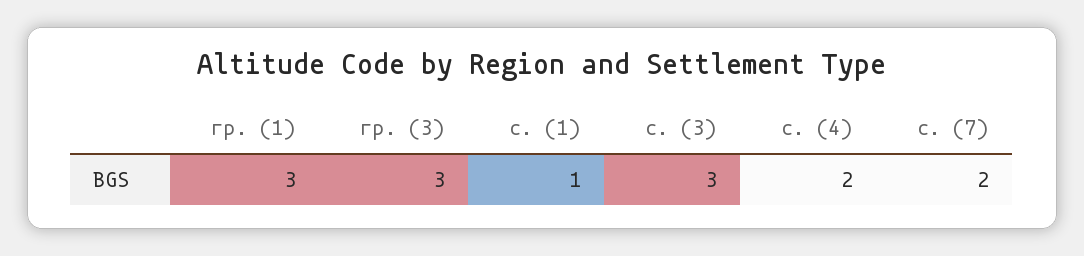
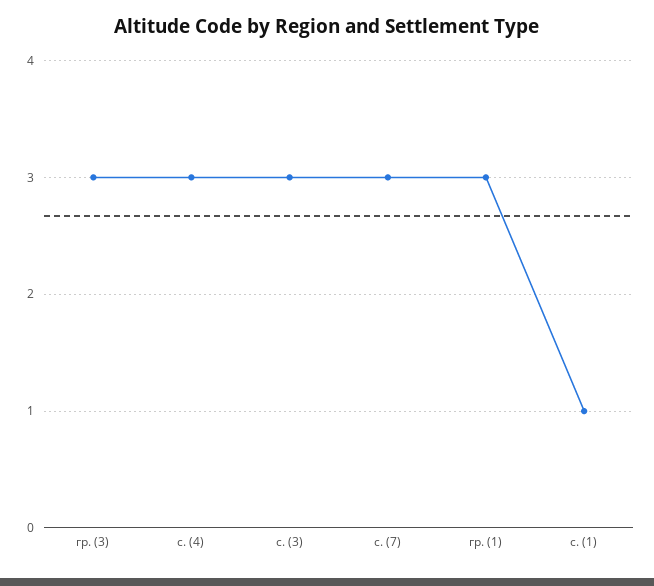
с. (4): 2 -> 3
с. (7): 2 -> 3

